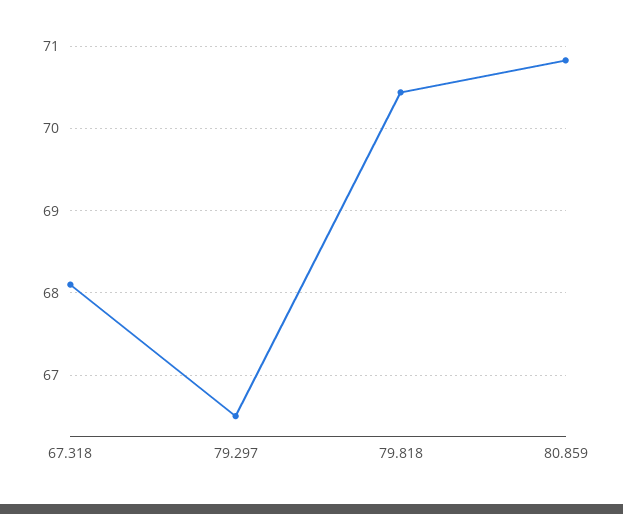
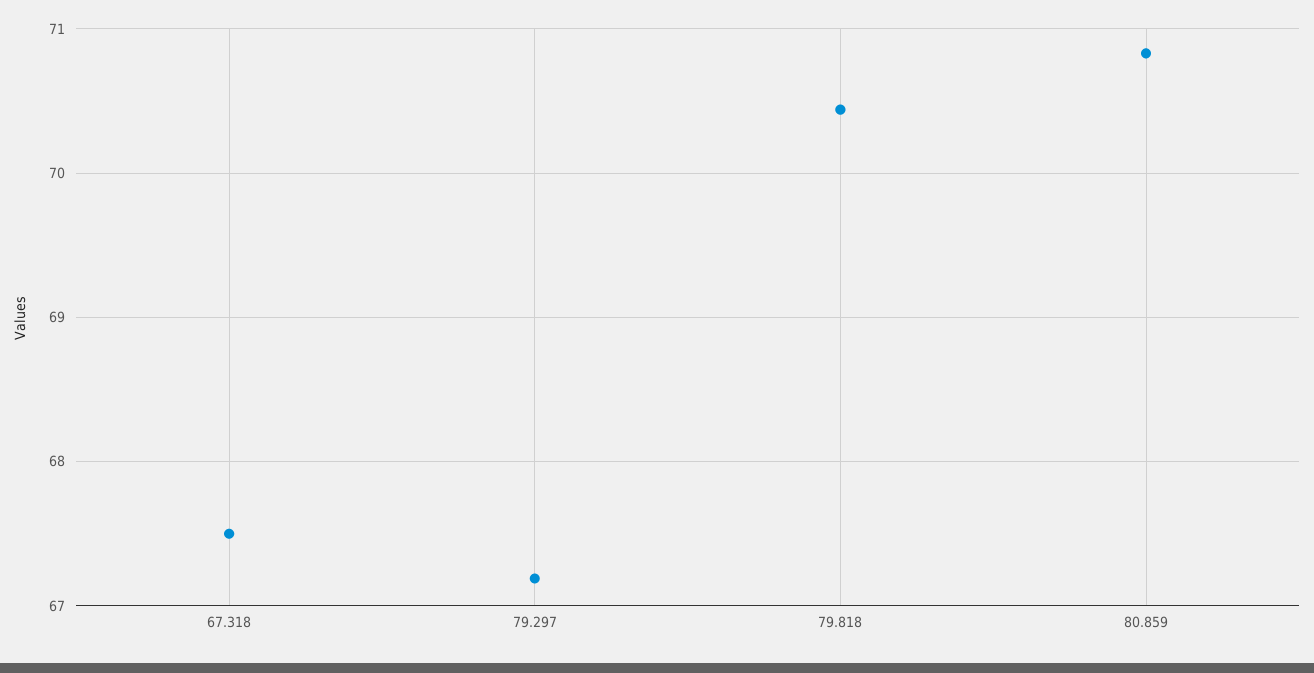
67.318: 68.1 -> 67.5
79.297: 66.5 -> 67.2

